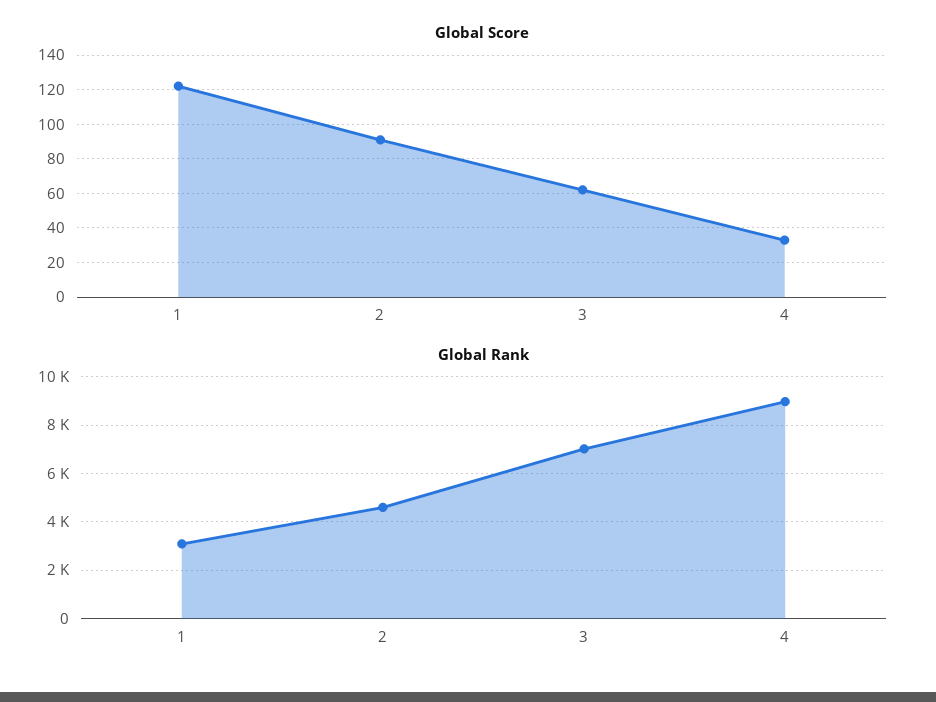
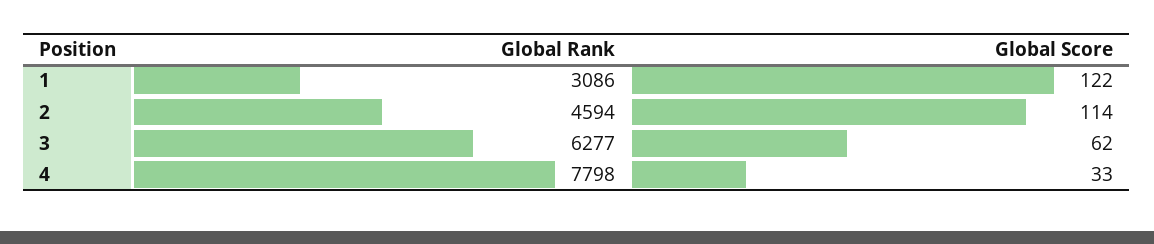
Global Score, 2: 90 -> 114
Global Rank, 3: 7000 -> 6277
Global Rank, 4: 9000 -> 7798

